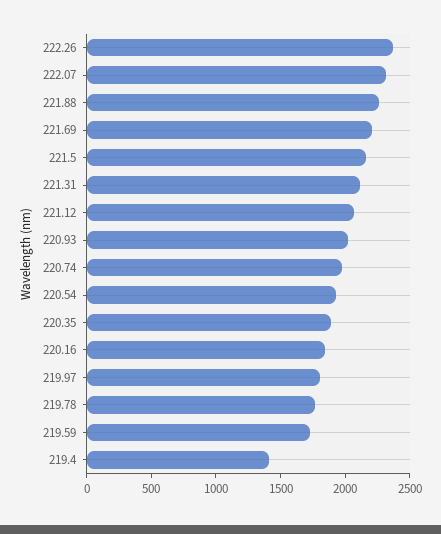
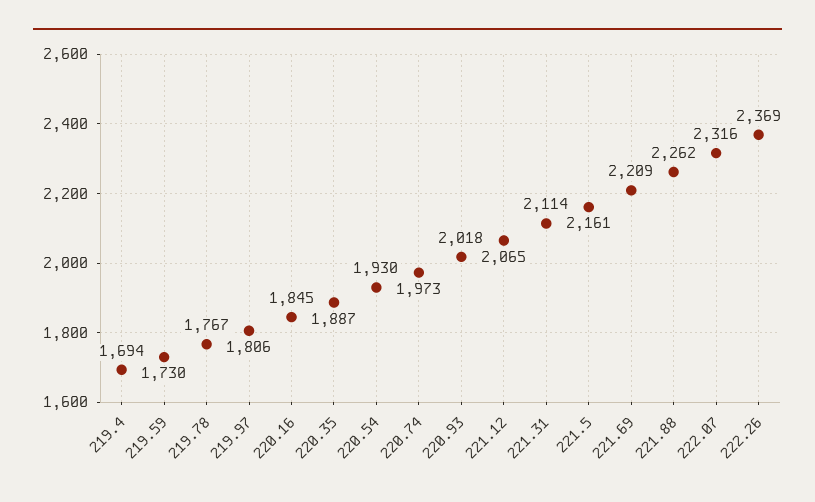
219.4: 1400 -> 1694

